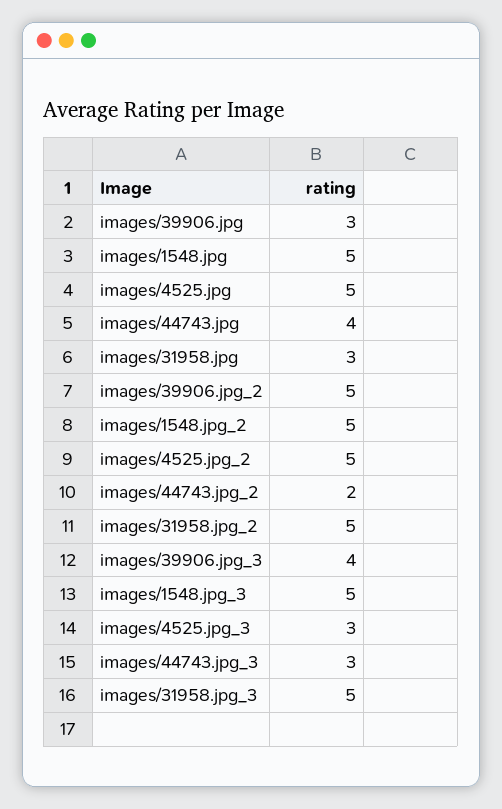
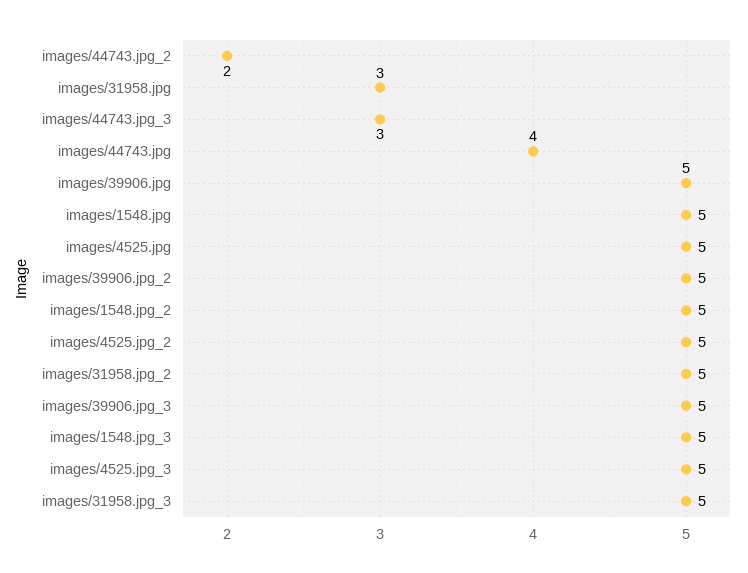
images/39906.jpg: 3 -> 5
images/39906.jpg_3: 4 -> 5
images/4525.jpg_3: 3 -> 5

